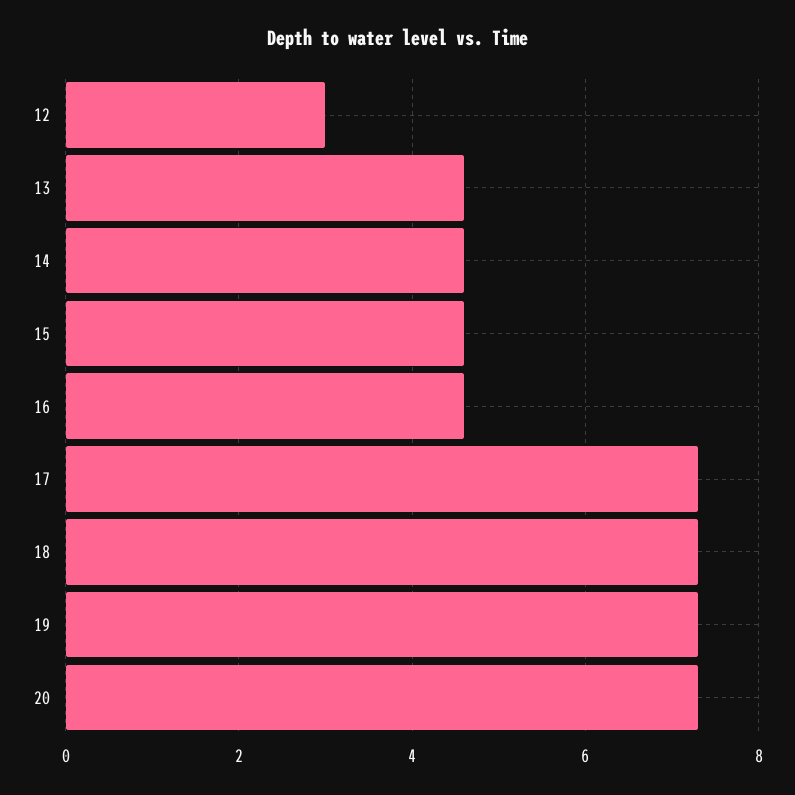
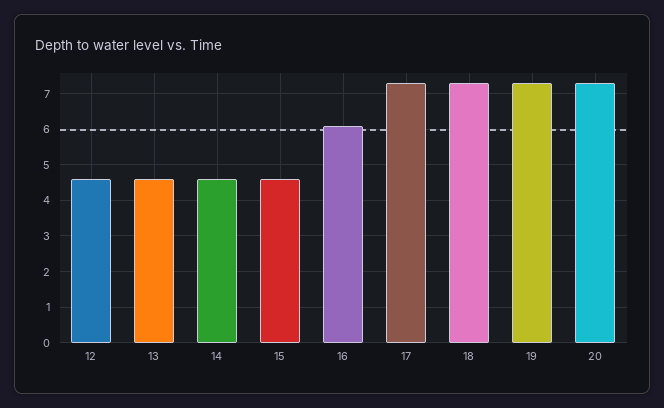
12: 3 -> 4.5
16: 4.5 -> 6

